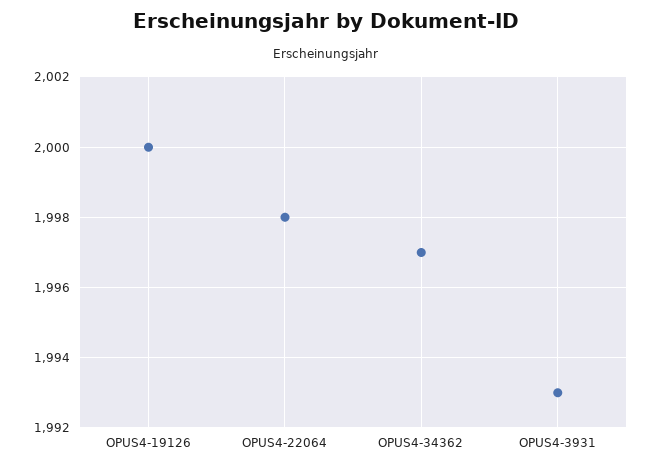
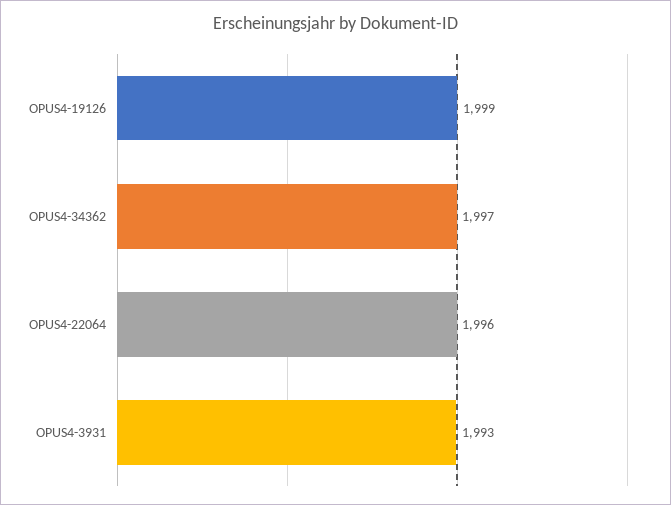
OPUS4-19126: 2000 -> 1999
OPUS4-22064: 1998 -> 1996

